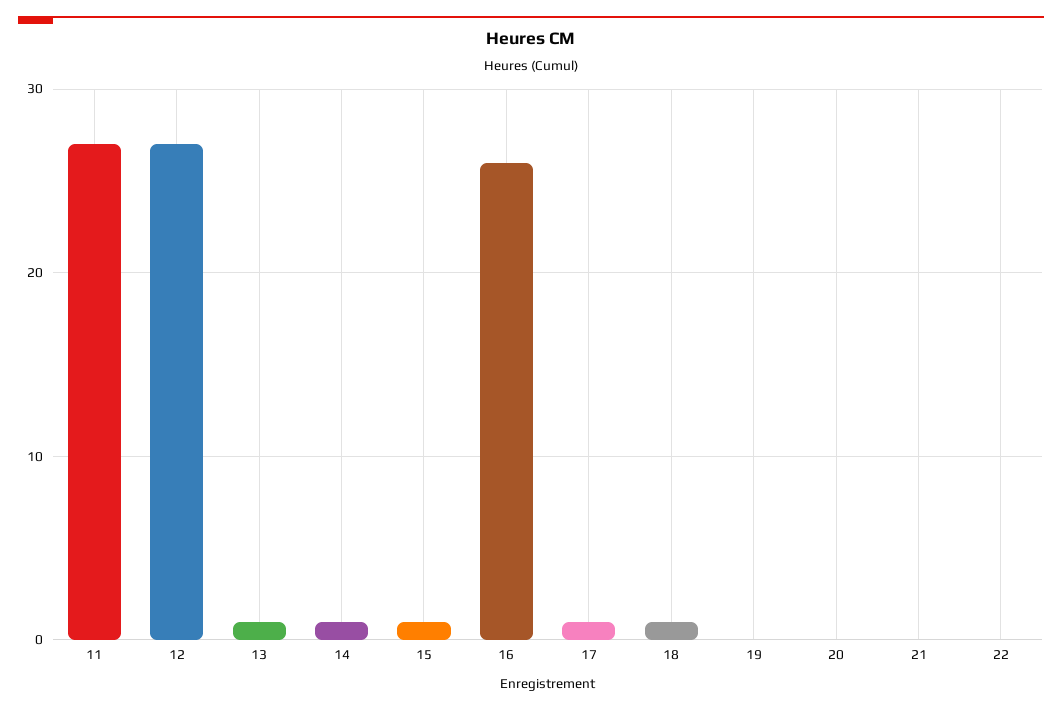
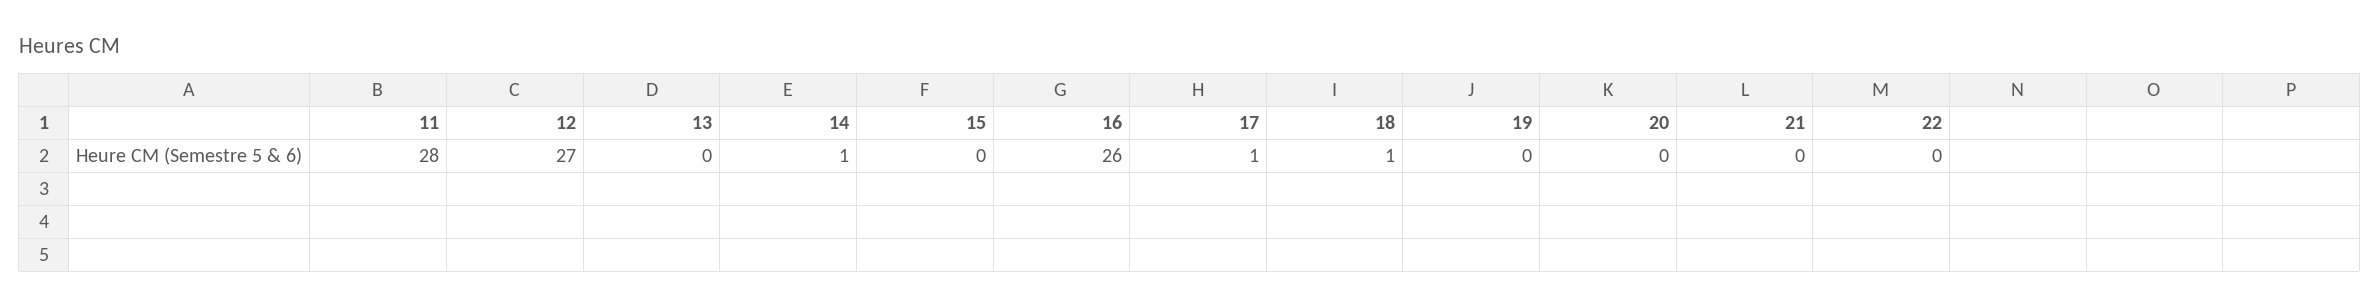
11: 27 -> 28
13: 1 -> 0
15: 1 -> 0

